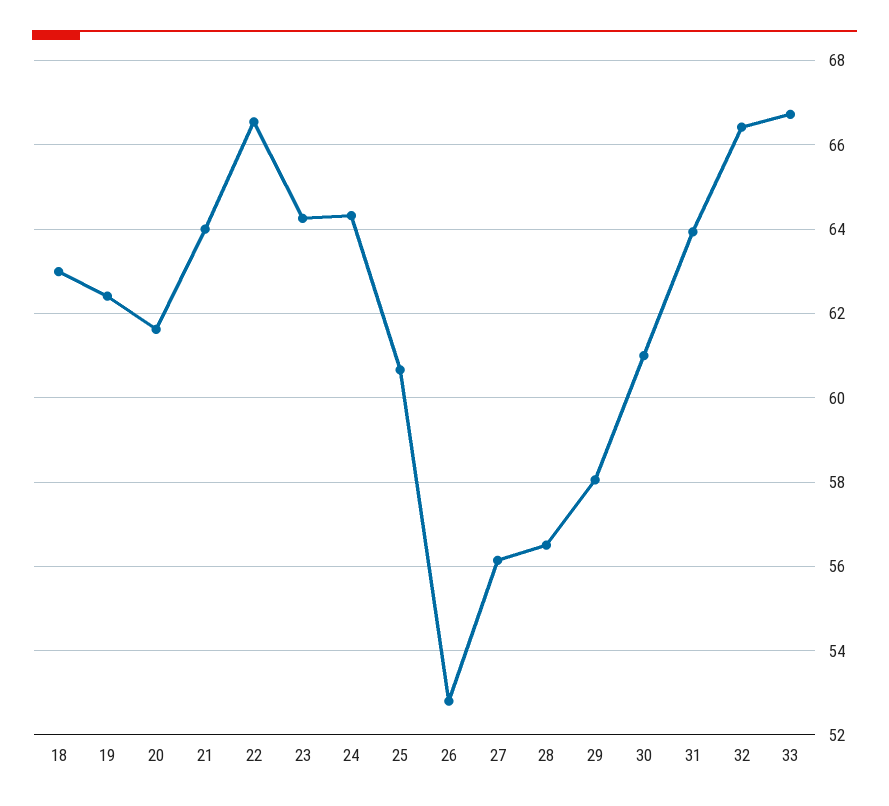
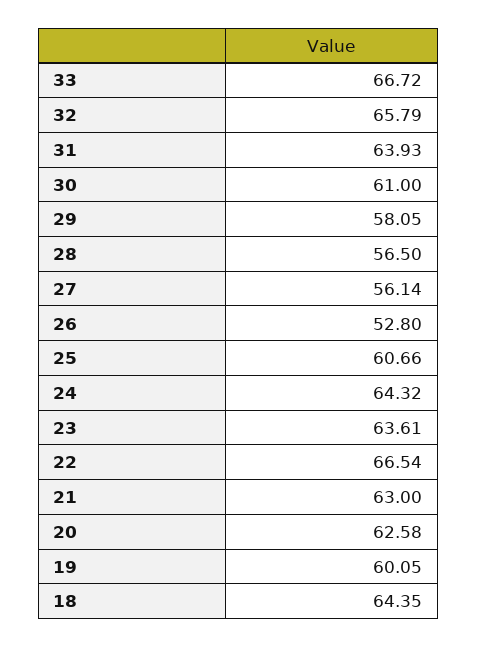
18: 63 -> 64.35
19: 62.4 -> 60.05
20: 61.6 -> 62.58
21: 64 -> 63
23: 64.2 -> 63.61
32: 66.4 -> 65.79

